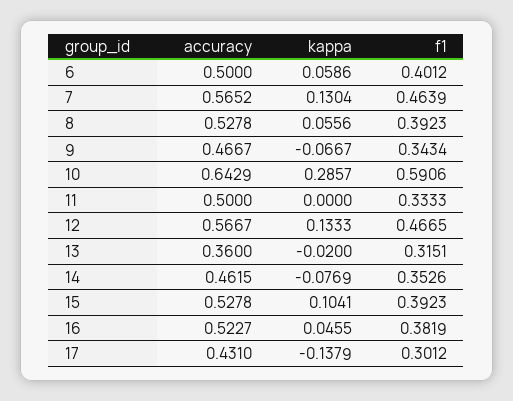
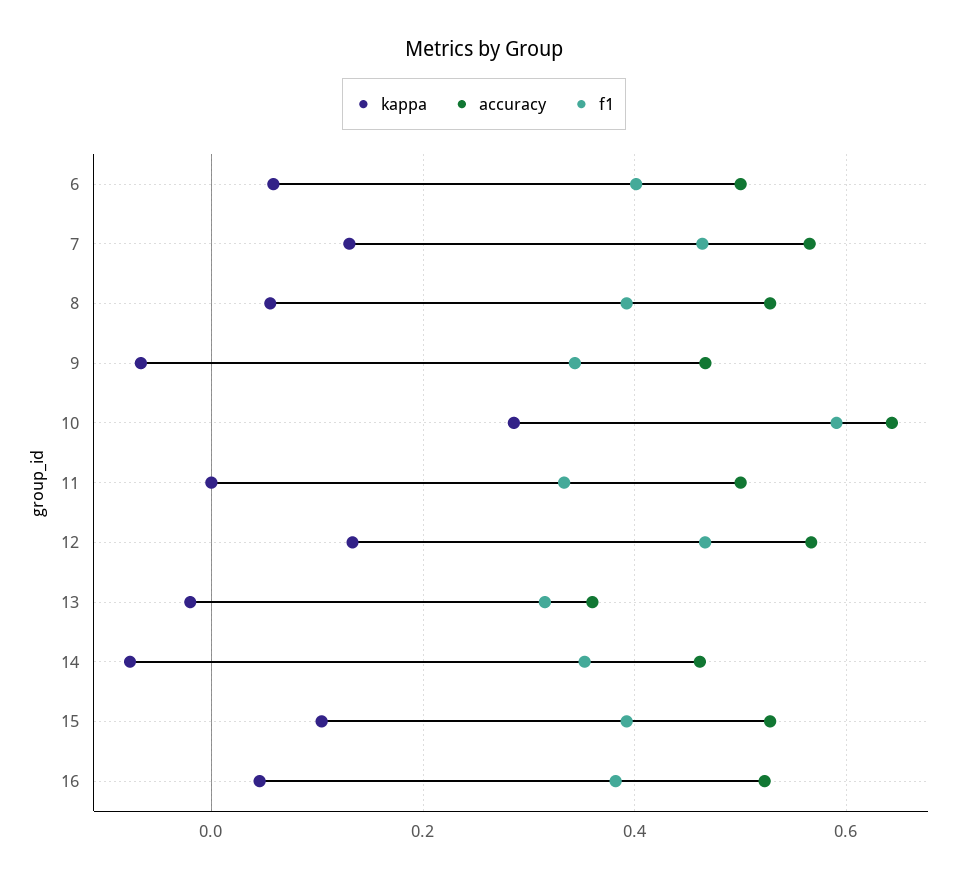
accuracy, 17: 0.431 -> none
kappa, 17: -0.1379 -> none
f1, 17: 0.3012 -> none

